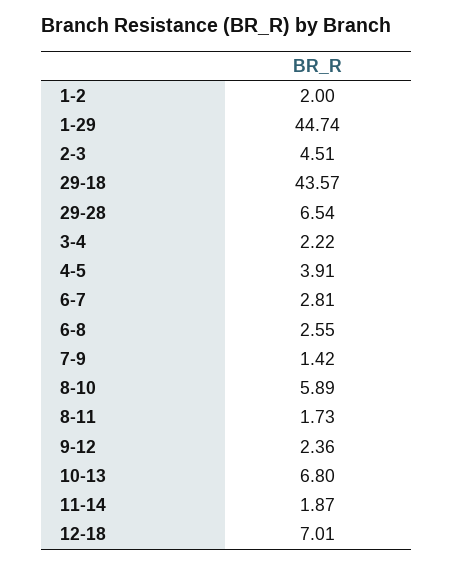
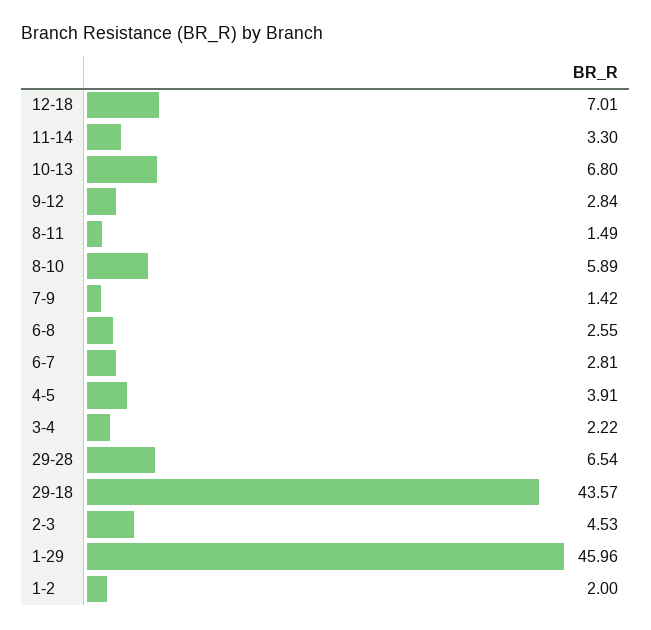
1-29: 44.74 -> 45.96
2-3: 4.51 -> 4.53
8-11: 1.73 -> 1.49
9-12: 2.36 -> 2.84
11-14: 1.87 -> 3.3

